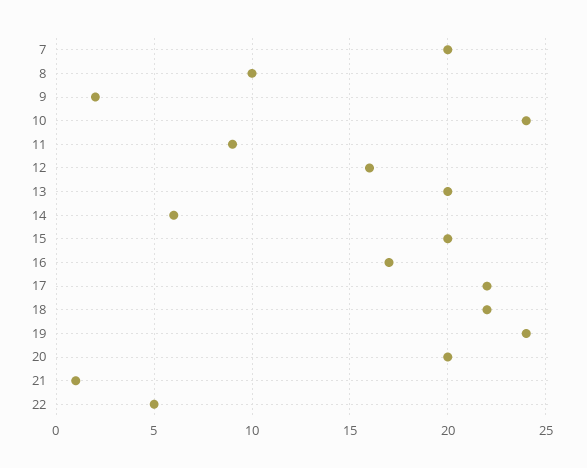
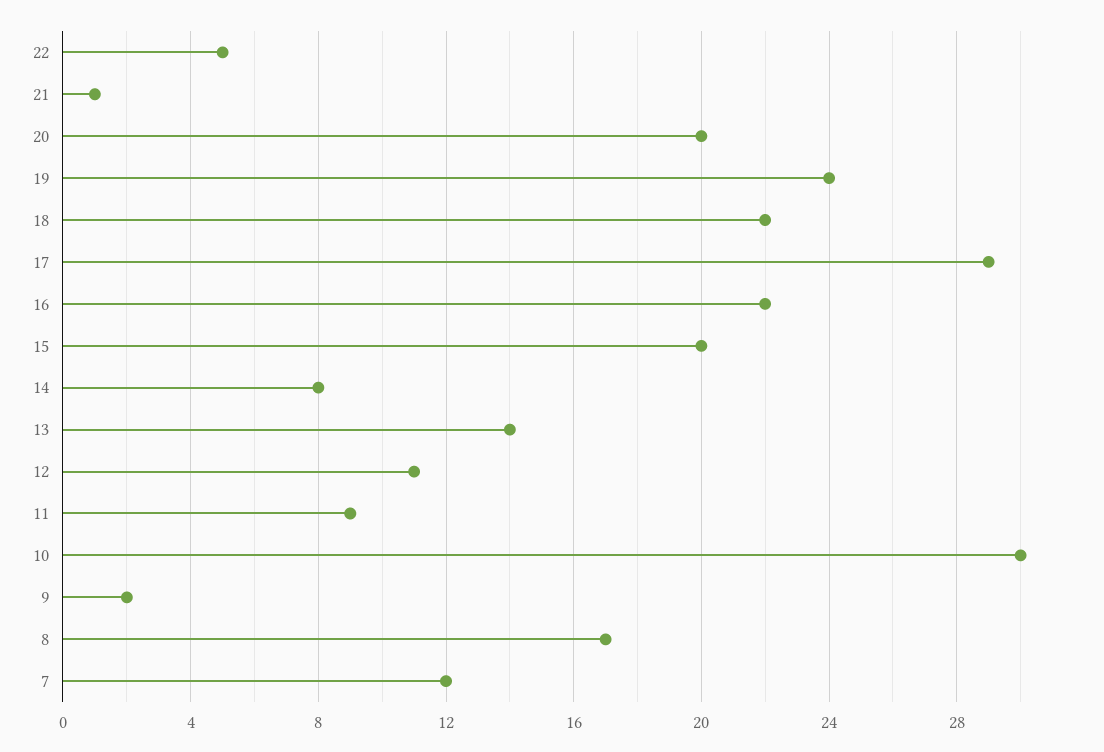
7: 20 -> 12
8: 10 -> 17
10: 24 -> 30
12: 16 -> 11
13: 20 -> 14
14: 6 -> 8
16: 17 -> 22
17: 22 -> 29

